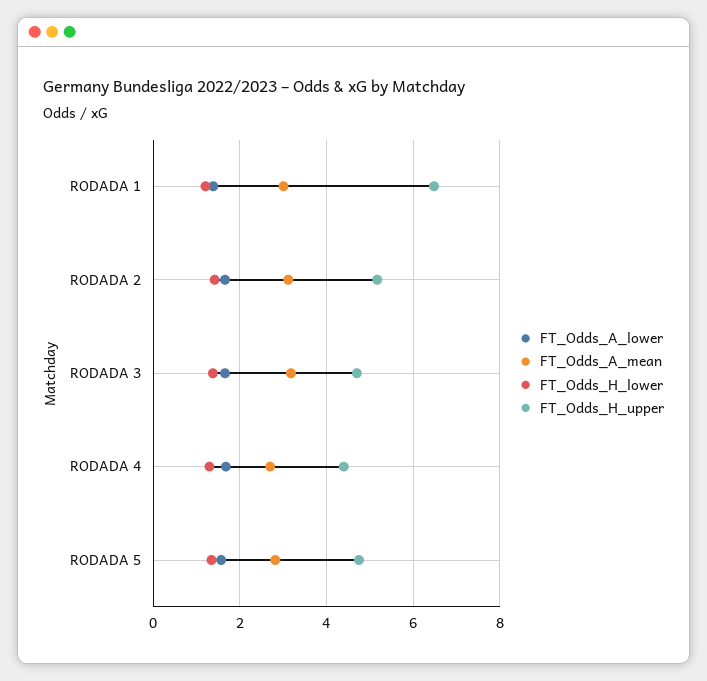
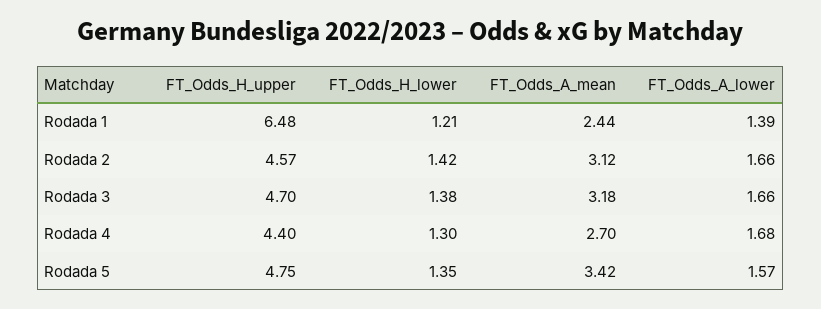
FT_Odds_A_mean, RODADA 1: 3 -> 2.44
FT_Odds_H_upper, RODADA 2: 5.2 -> 4.57
FT_Odds_A_mean, RODADA 5: 2.8 -> 3.42

